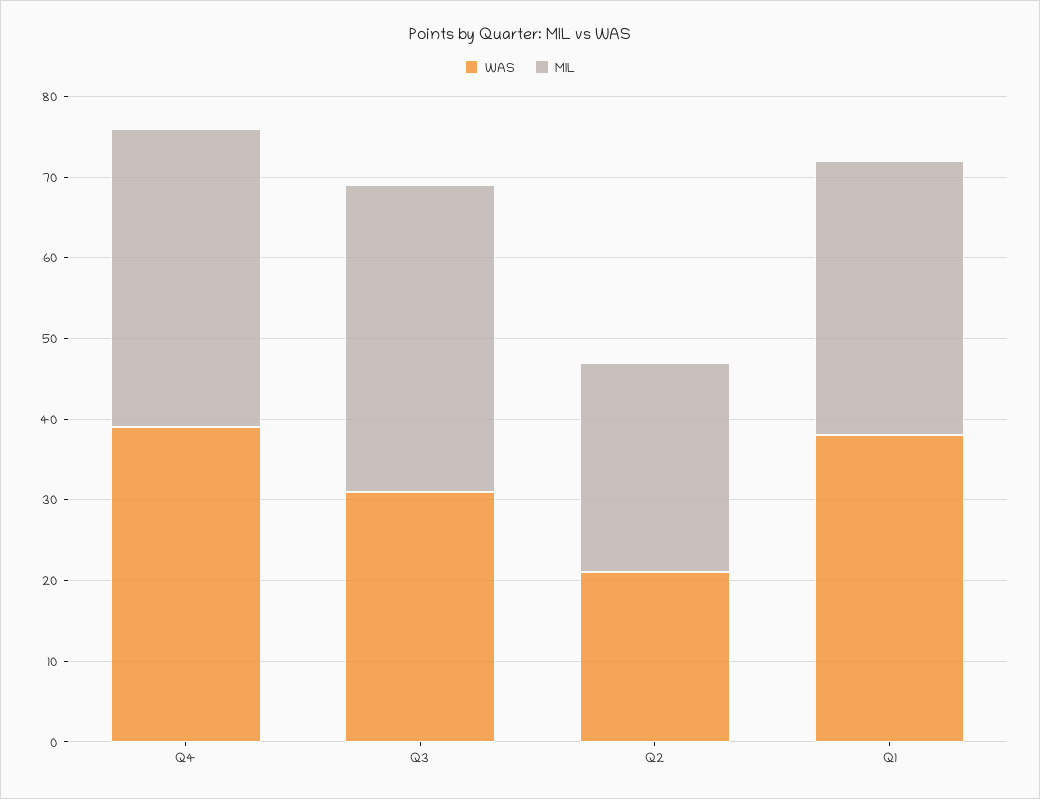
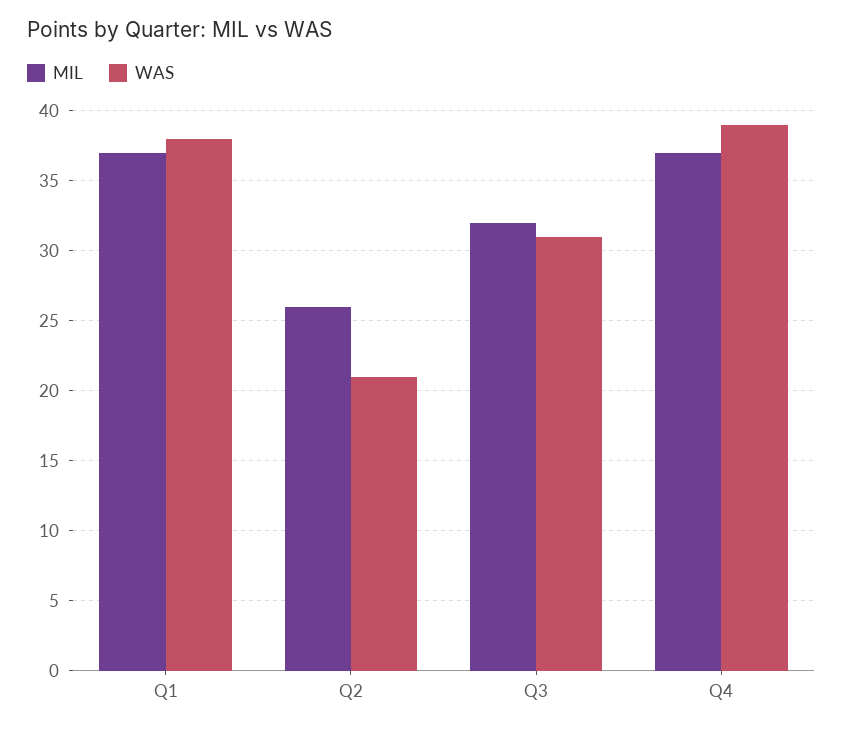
MIL, Q3: 38 -> 32
MIL, Q1: 34 -> 37

